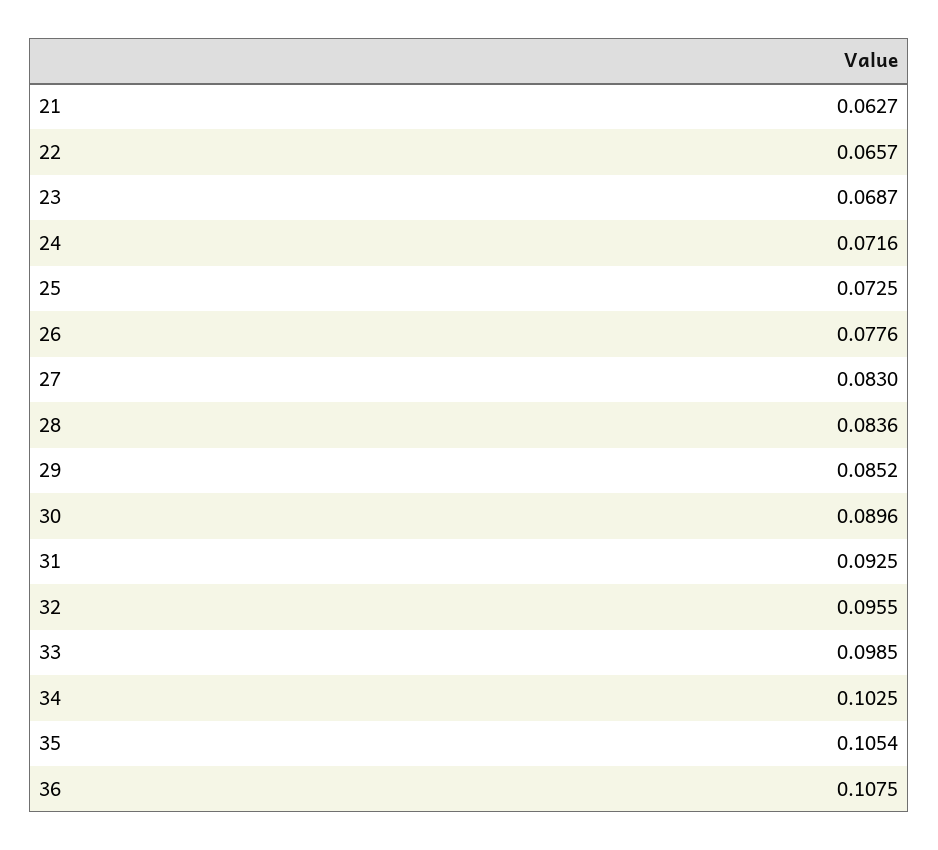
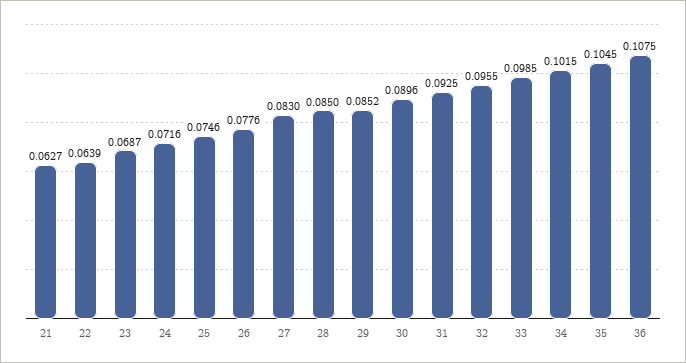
22: 0.0657 -> 0.0639
25: 0.0725 -> 0.0746
28: 0.0836 -> 0.085
34: 0.1025 -> 0.1015
35: 0.1054 -> 0.1045

